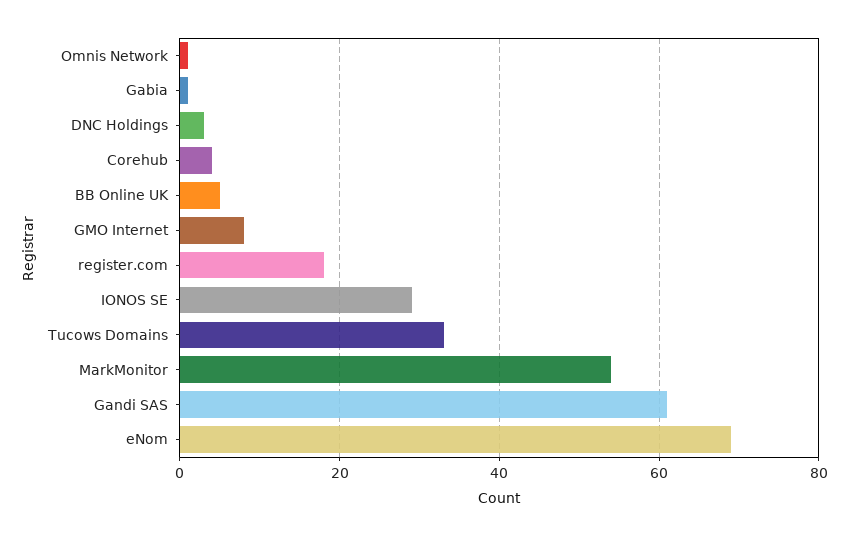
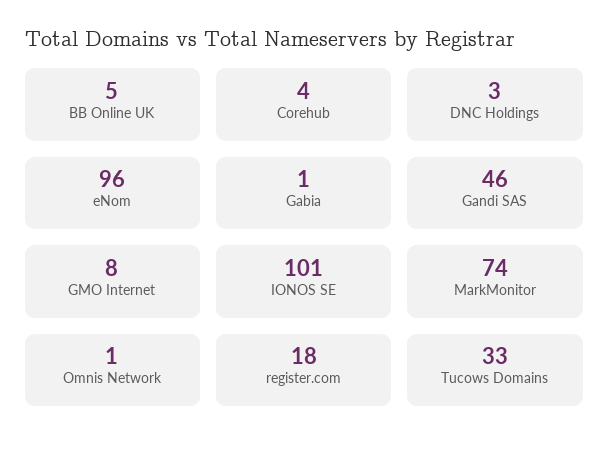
IONOS SE: 30 -> 101
MarkMonitor: 55 -> 74
Gandi SAS: 60 -> 46
eNom: 70 -> 96

